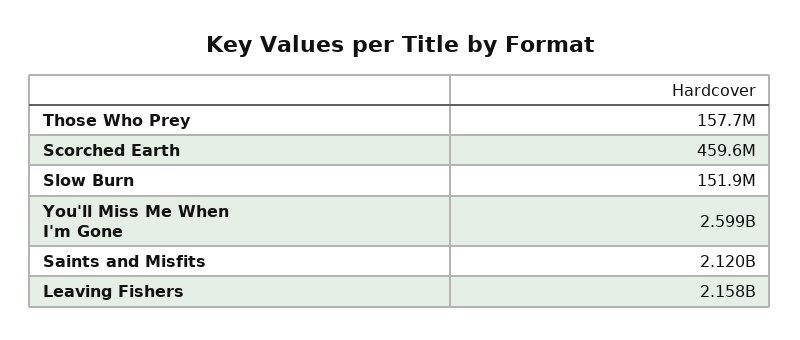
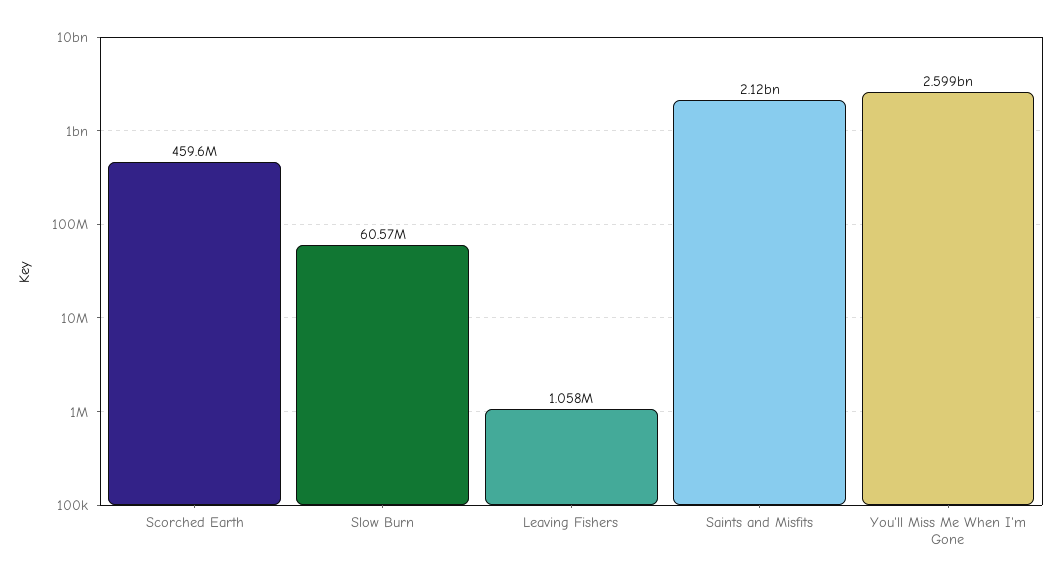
Those Who Prey: 157700000 -> none
Slow Burn: 151900000 -> 60570000
Leaving Fishers: 2158000000 -> 1058000

